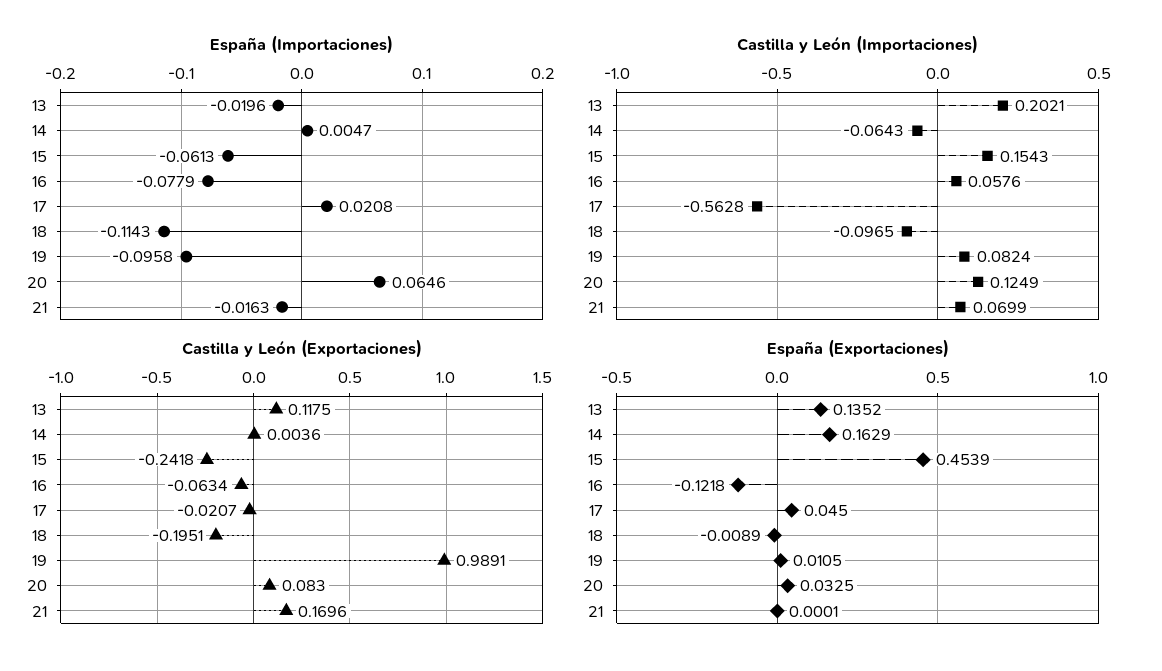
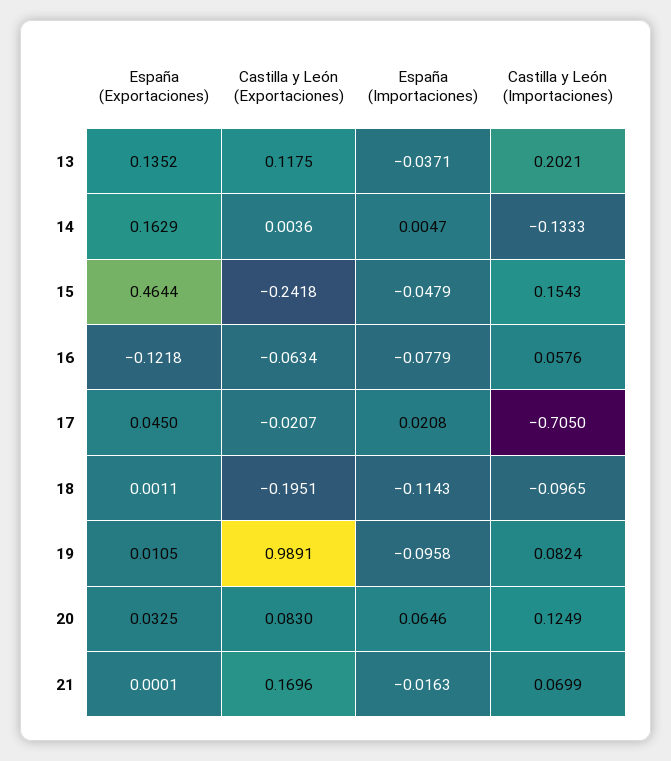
España (Importaciones), 13: -0.0196 -> -0.0371
España (Importaciones), 15: -0.0613 -> -0.0479
Castilla y León (Importaciones), 14: -0.0643 -> -0.1333
Castilla y León (Importaciones), 17: -0.5628 -> -0.705
España (Exportaciones), 15: 0.4539 -> 0.4644
España (Exportaciones), 18: -0.0089 -> 0.0011

